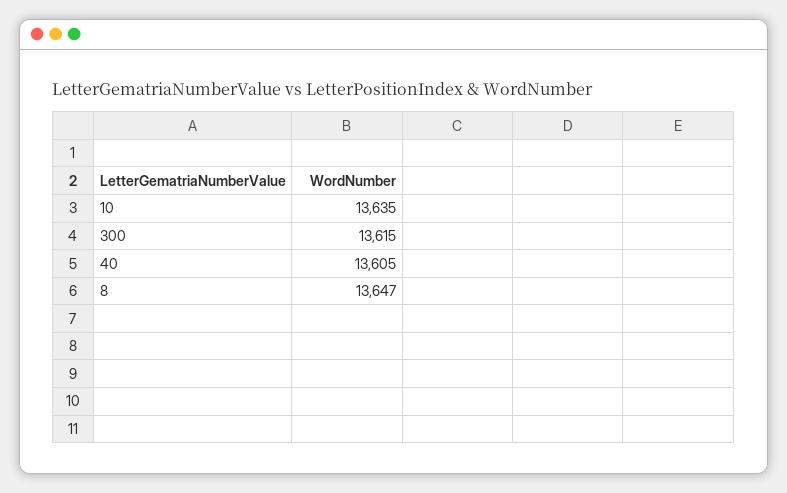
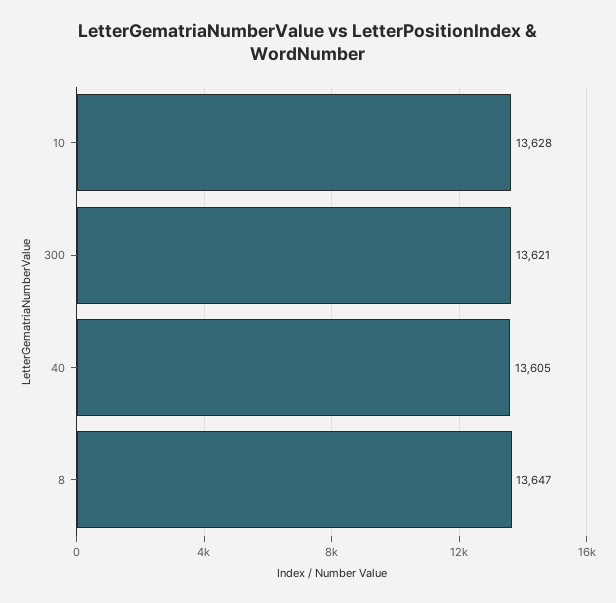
10: 13635 -> 13628
300: 13615 -> 13621

